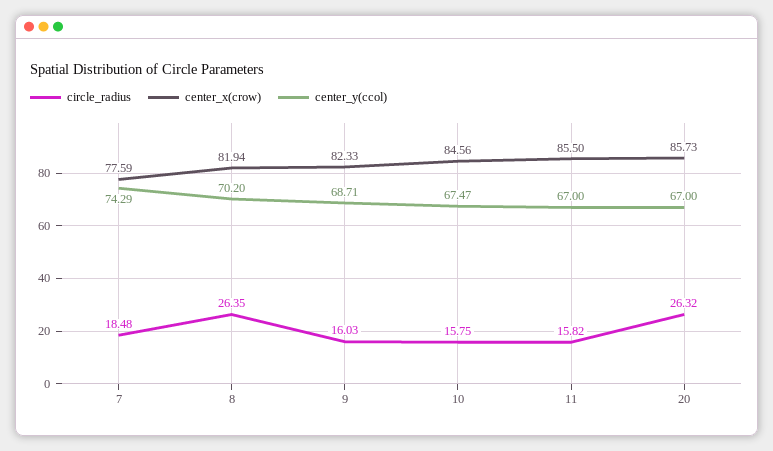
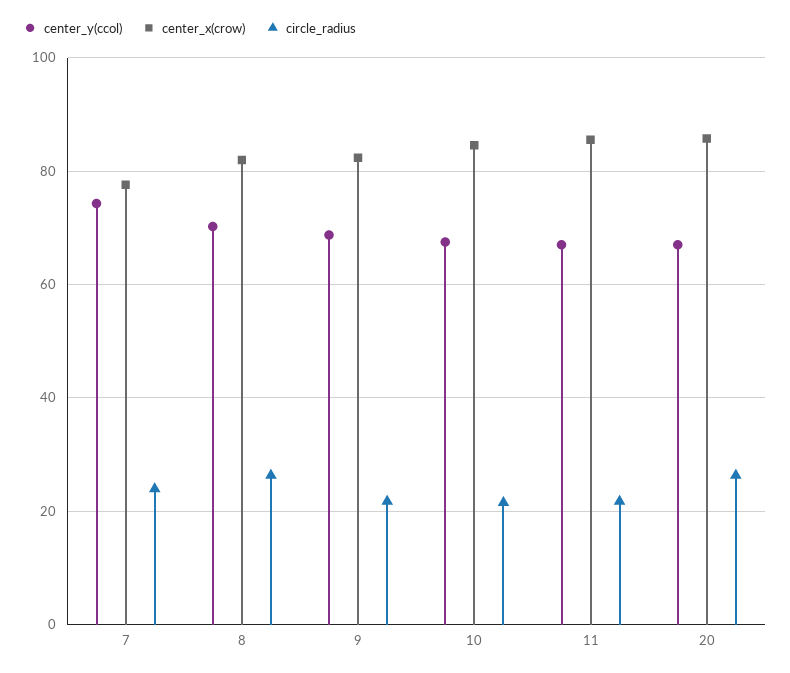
circle_radius, 7: 18.48 -> 24
circle_radius, 9: 16.03 -> 22
circle_radius, 10: 15.75 -> 22
circle_radius, 11: 15.82 -> 22

